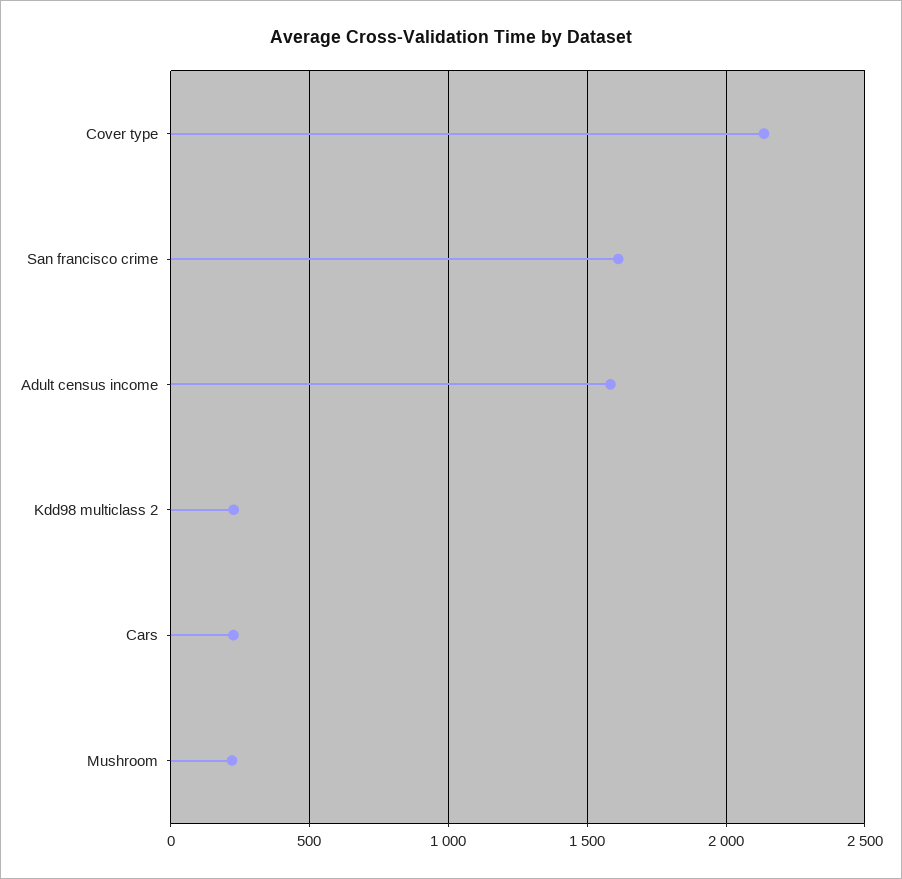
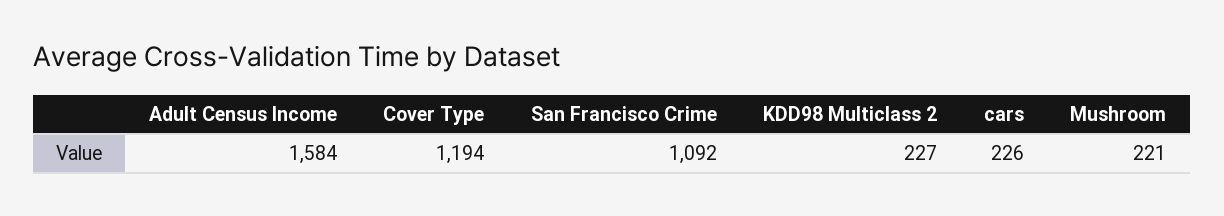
Cover type: 2150 -> 1194
San francisco crime: 1600 -> 1092

